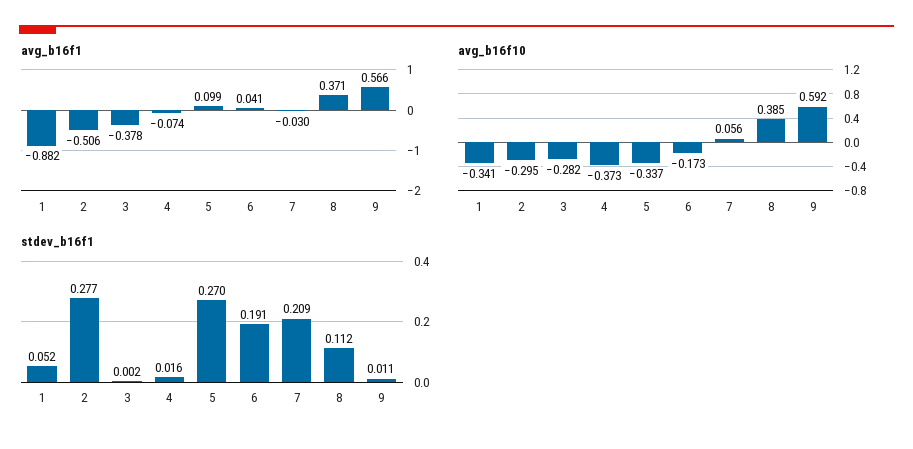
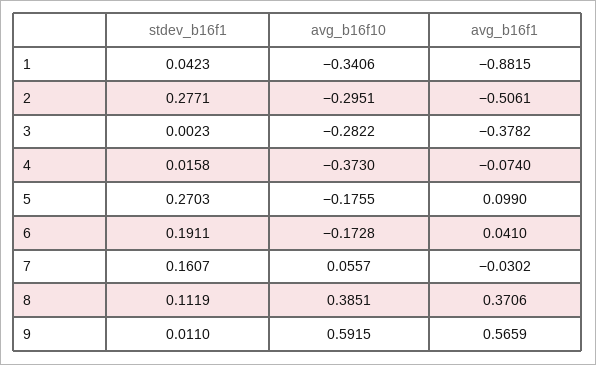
avg_b16f10, 5: -0.337 -> -0.1755
stdev_b16f1, 1: 0.052 -> 0.0423
stdev_b16f1, 7: 0.209 -> 0.1607

